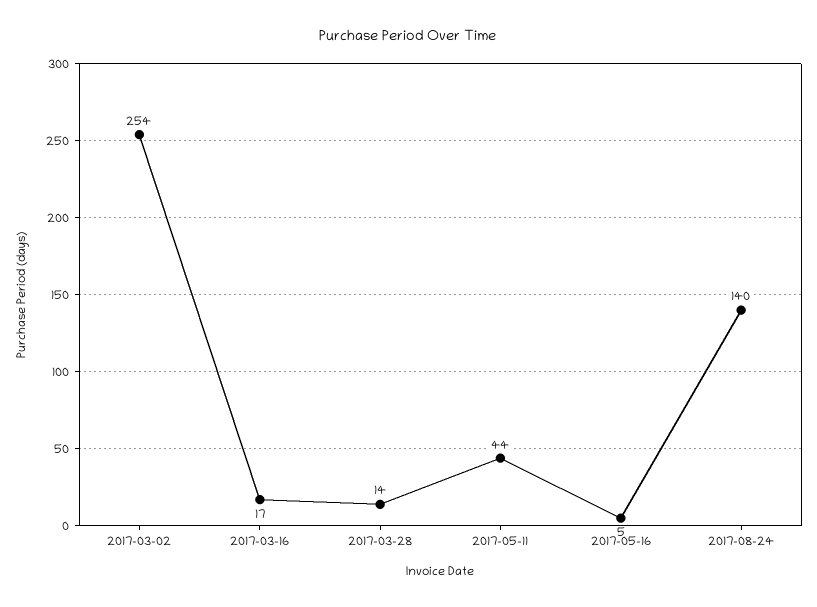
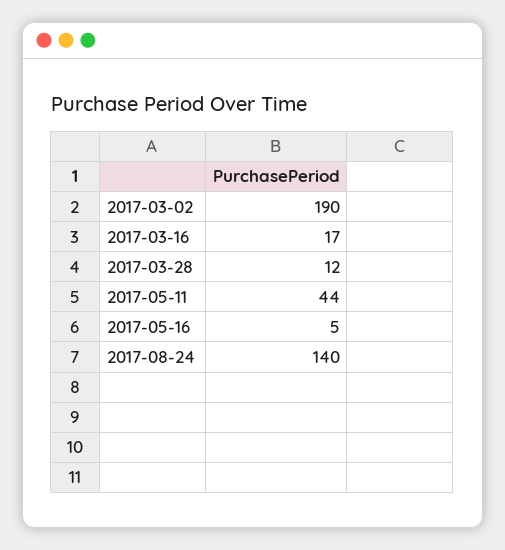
2017-03-02: 254 -> 190
2017-03-28: 14 -> 12

